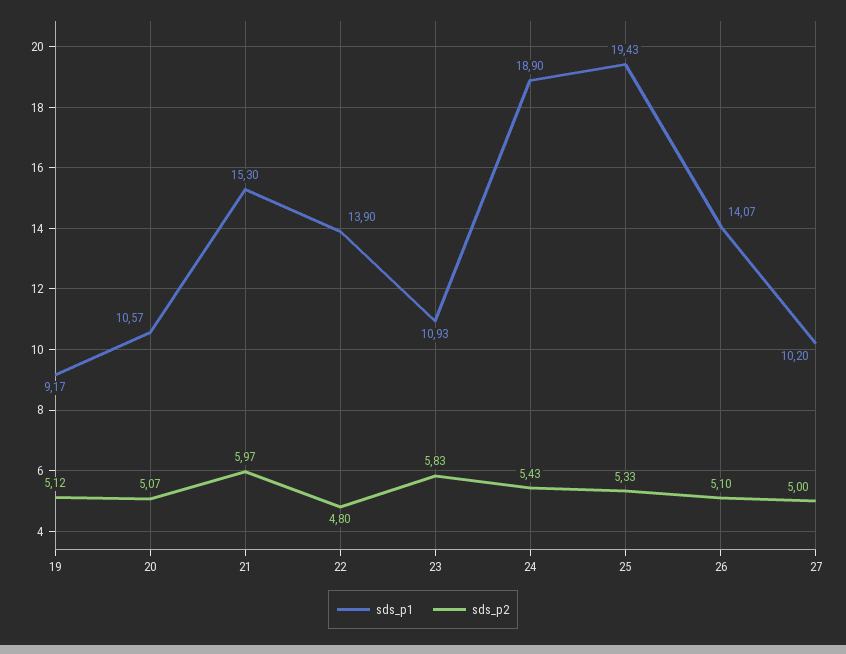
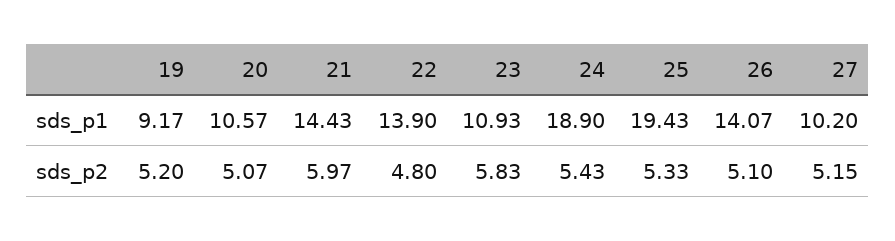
sds_p2, 19: 5.12 -> 5.2
sds_p1, 21: 15.3 -> 14.43
sds_p2, 27: 5 -> 5.15

